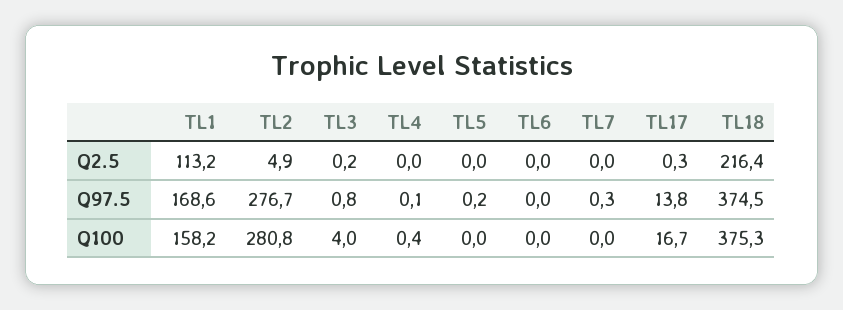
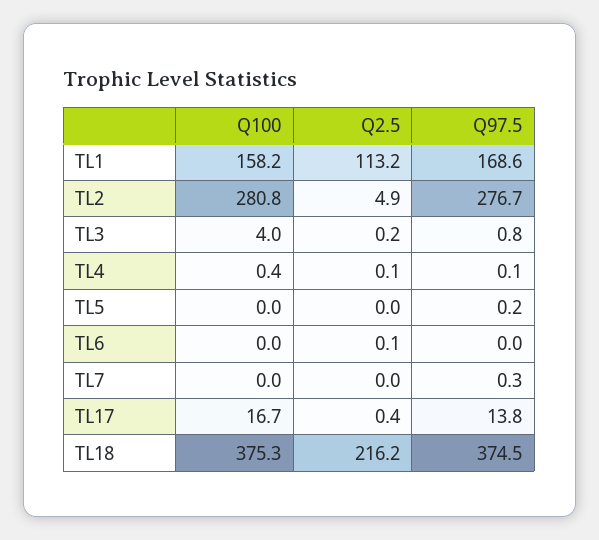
TL4, Q2.5: 0 -> 0.1
TL6, Q2.5: 0 -> 0.1
TL17, Q2.5: 0.3 -> 0.4
TL18, Q2.5: 216.4 -> 216.2

